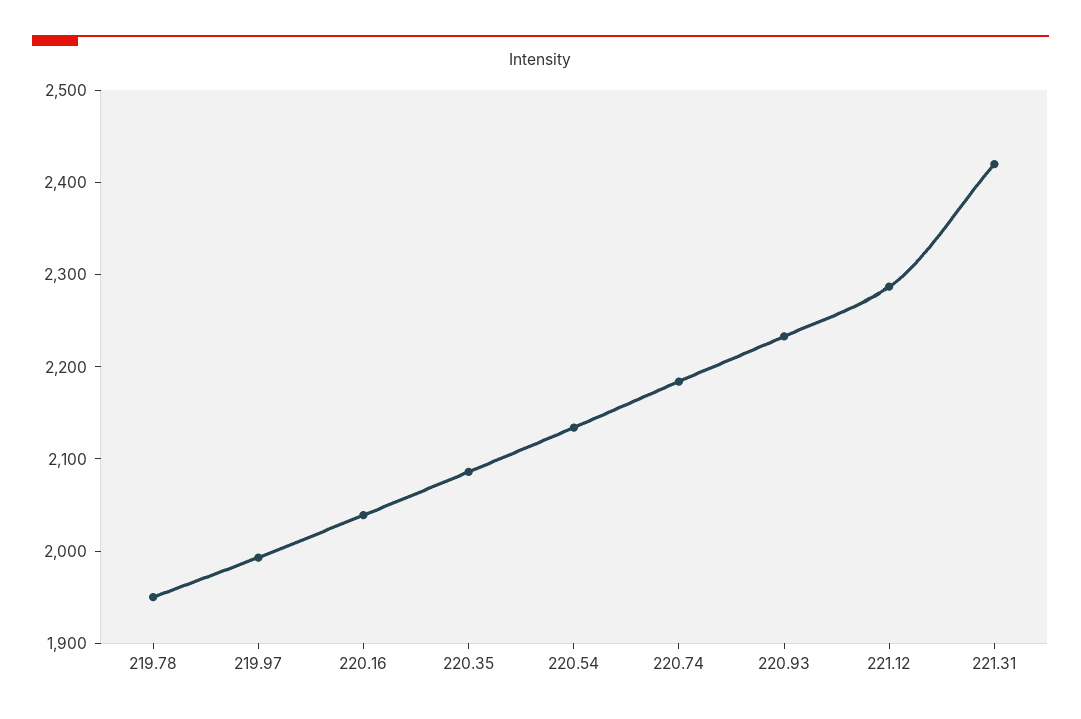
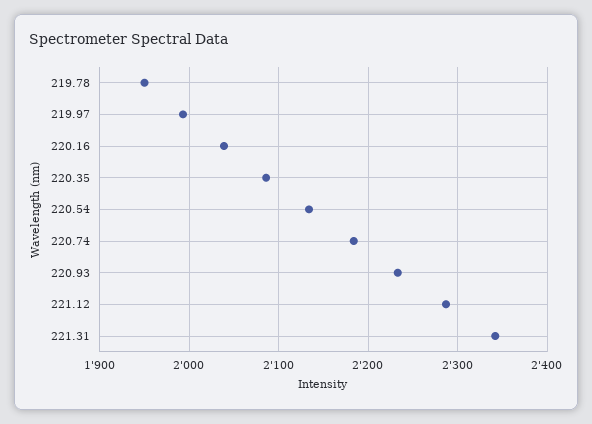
221.31: 2420 -> 2340

